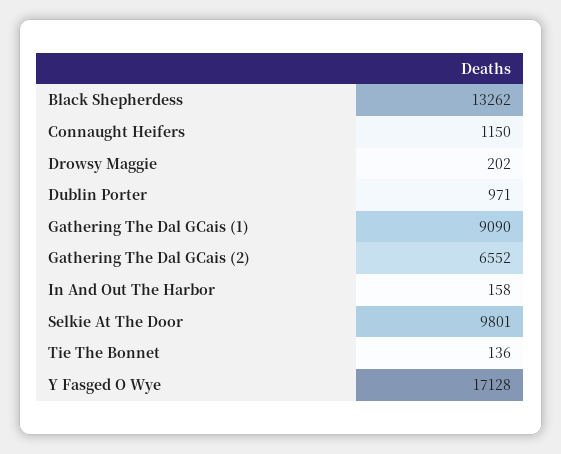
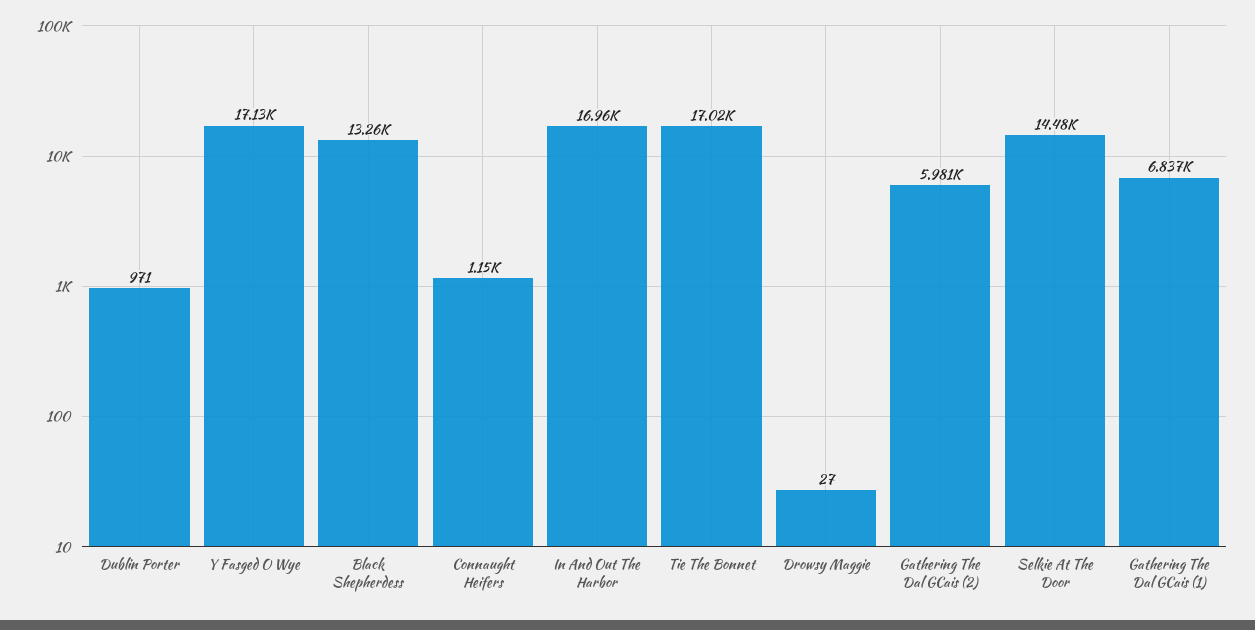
Drowsy Maggie: 202 -> 27
Gathering The Dal GCais (1): 9090 -> 6837
Gathering The Dal GCais (2): 6552 -> 5981
In And Out The Harbor: 158 -> 16960
Selkie At The Door: 9801 -> 14480
Tie The Bonnet: 136 -> 17020

